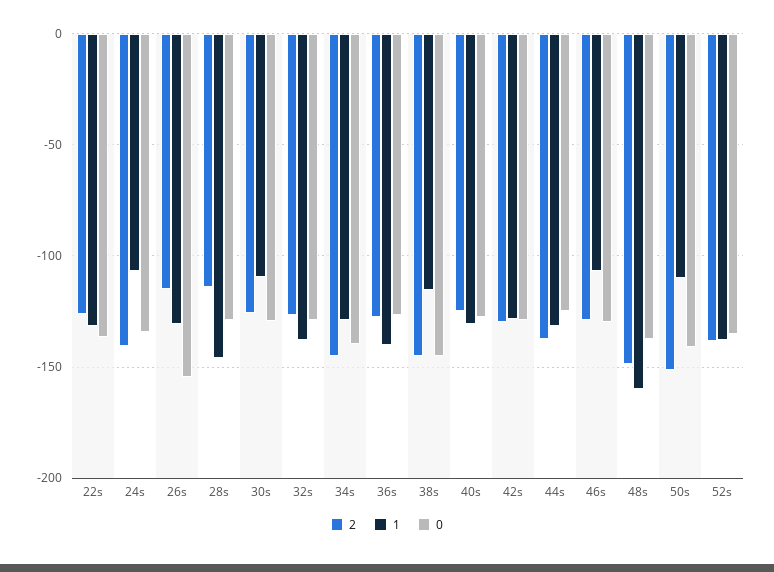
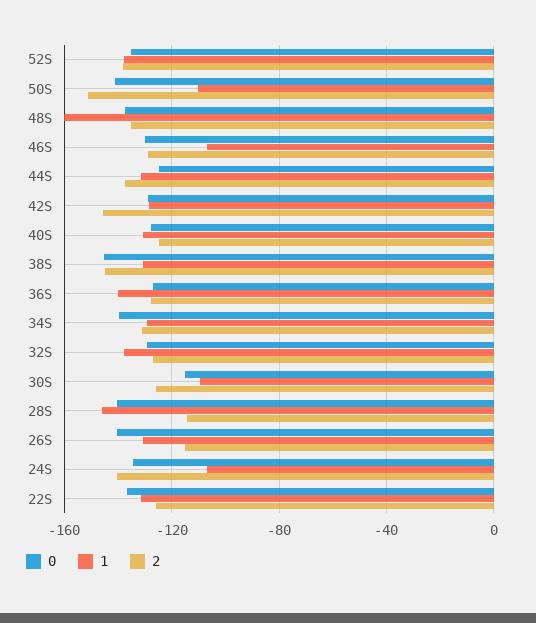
0, 26s: -155 -> -140
0, 28s: -130 -> -140
0, 30s: -130 -> -115
2, 34s: -145 -> -130
1, 38s: -115 -> -130
2, 42s: -130 -> -145
2, 48s: -150 -> -135

